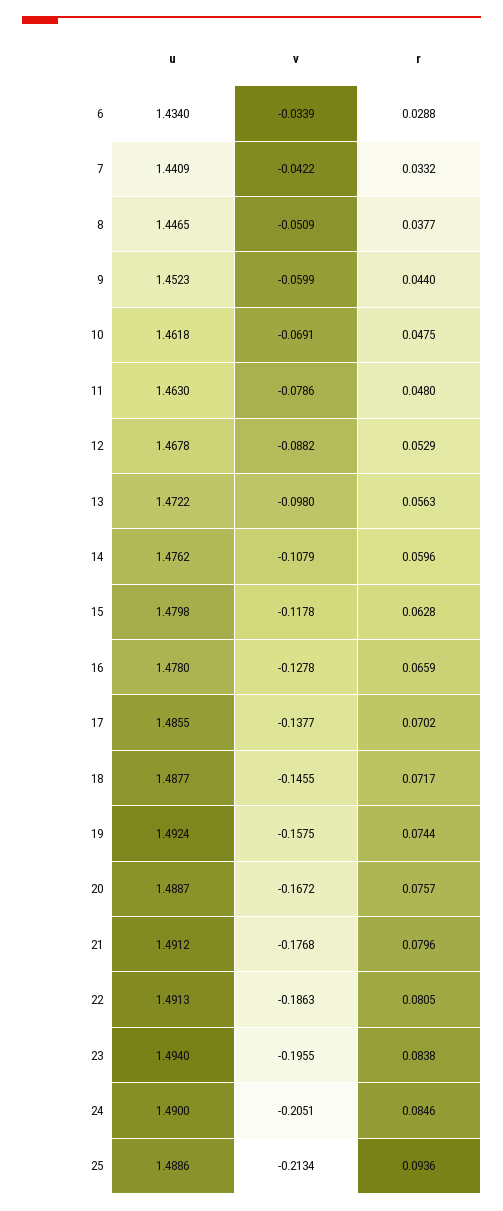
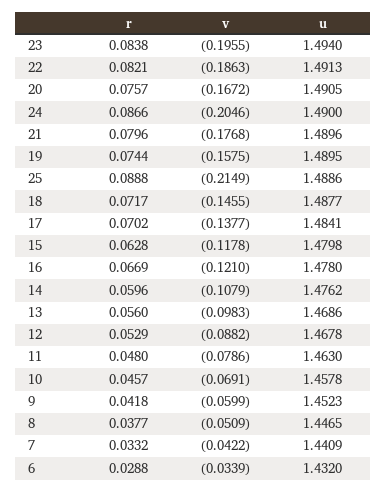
u, 6: 1.434 -> 1.432
r, 9: 0.044 -> 0.0418
u, 10: 1.4618 -> 1.4578
r, 10: 0.0475 -> 0.0457
u, 13: 1.4722 -> 1.4686
v, 13: -0.098 -> -0.0983
r, 13: 0.0563 -> 0.056
v, 16: -0.1278 -> -0.121
r, 16: 0.0659 -> 0.0669
u, 17: 1.4855 -> 1.4841
u, 19: 1.4924 -> 1.4895
u, 20: 1.4887 -> 1.4905
u, 21: 1.4912 -> 1.4896
r, 22: 0.0805 -> 0.0821
v, 24: -0.2051 -> -0.2046
r, 24: 0.0846 -> 0.0866
v, 25: -0.2134 -> -0.2149
r, 25: 0.0936 -> 0.0888

